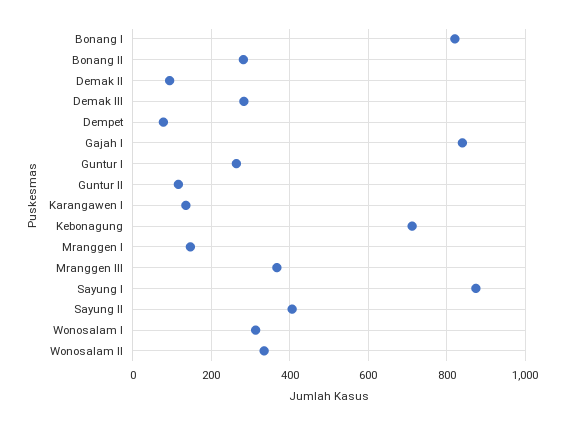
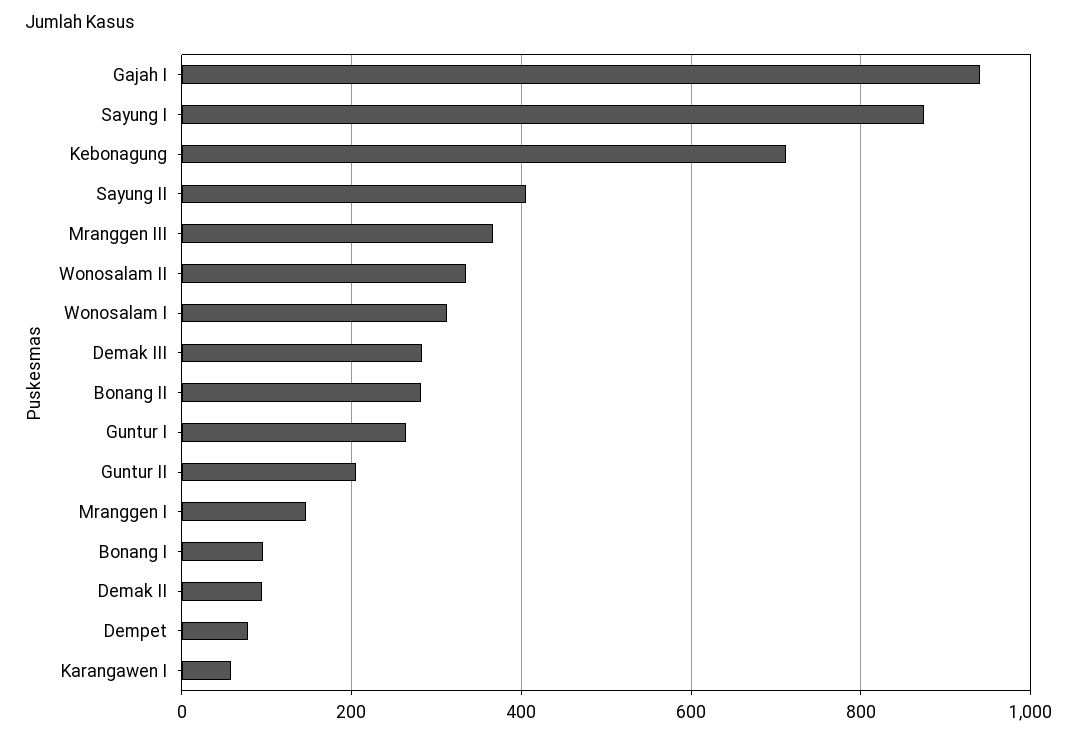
Bonang I: 820 -> 100
Gajah I: 840 -> 940
Guntur II: 120 -> 200
Karangawen I: 140 -> 60

